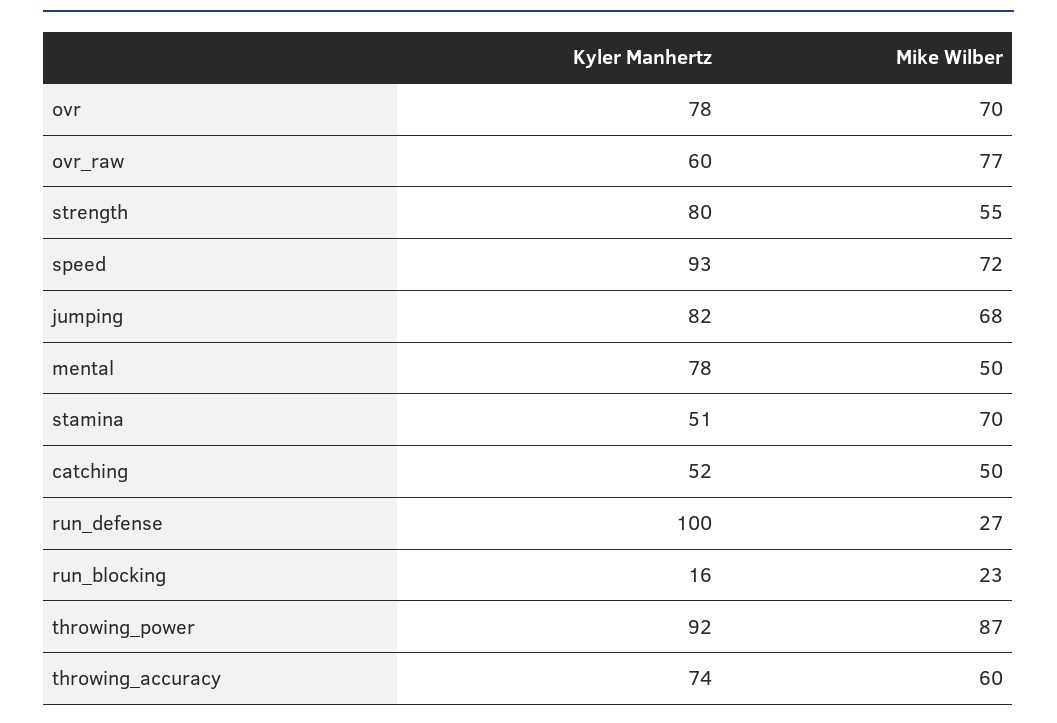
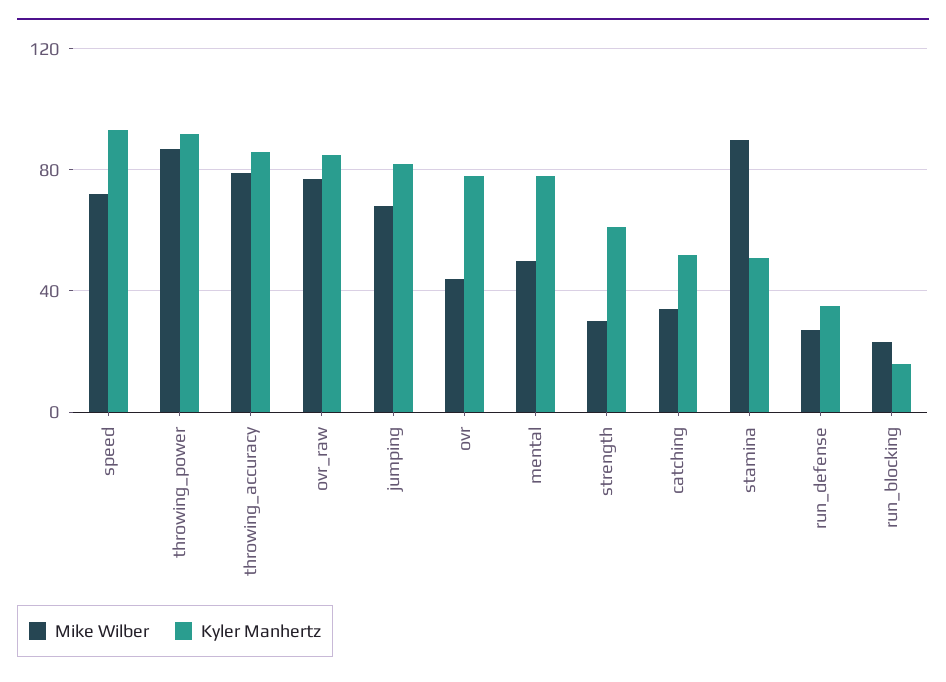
Mike Wilber, ovr: 70 -> 45
Kyler Manhertz, ovr_raw: 60 -> 85
Kyler Manhertz, strength: 80 -> 60
Mike Wilber, strength: 55 -> 30
Mike Wilber, stamina: 70 -> 90
Mike Wilber, catching: 50 -> 35
Kyler Manhertz, run_defense: 100 -> 35
Kyler Manhertz, throwing_accuracy: 74 -> 85
Mike Wilber, throwing_accuracy: 60 -> 80

